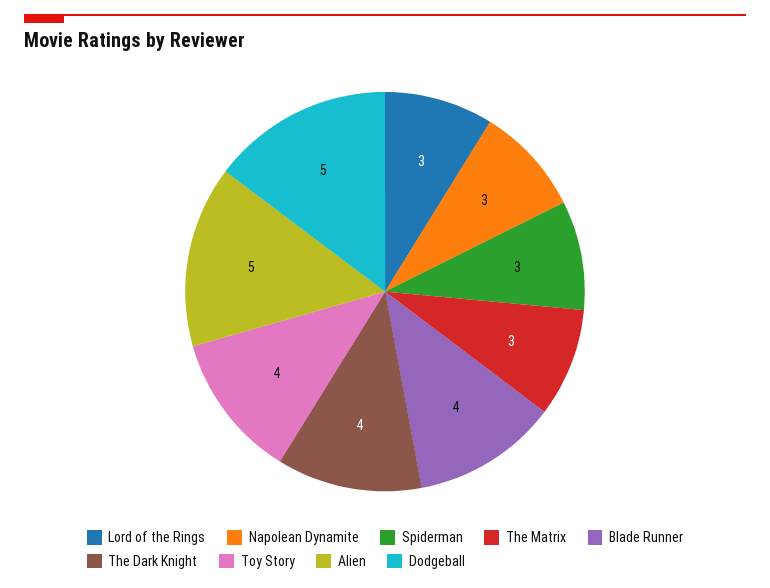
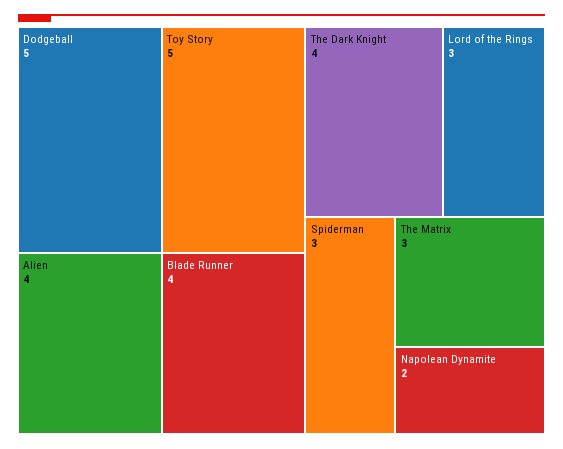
Napolean Dynamite: 3 -> 2
Toy Story: 4 -> 5
Alien: 5 -> 4

